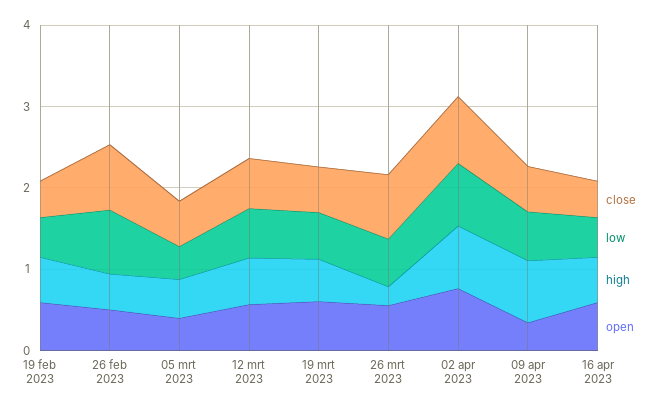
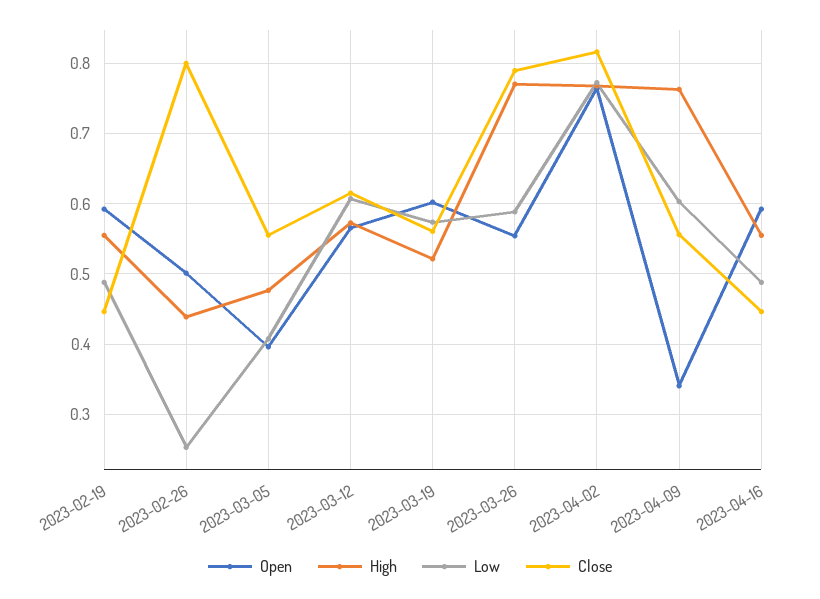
low, 26 feb 2023: 0.8 -> 0.25
high, 26 mrt 2023: 0.2 -> 0.77

